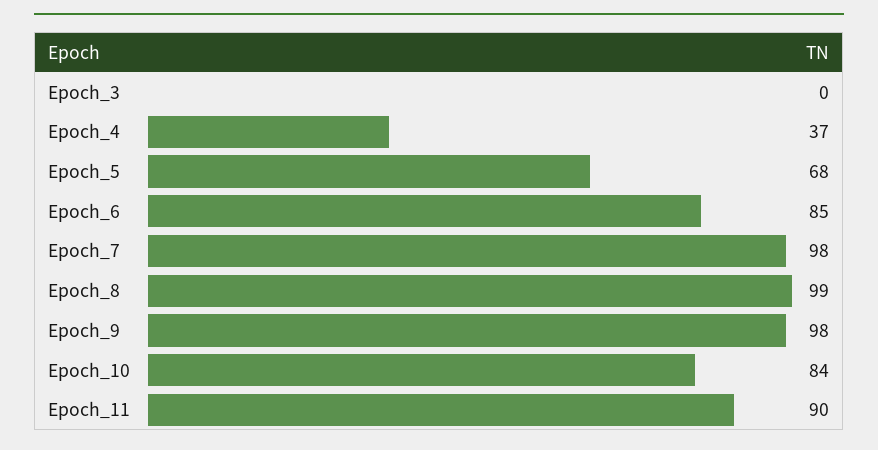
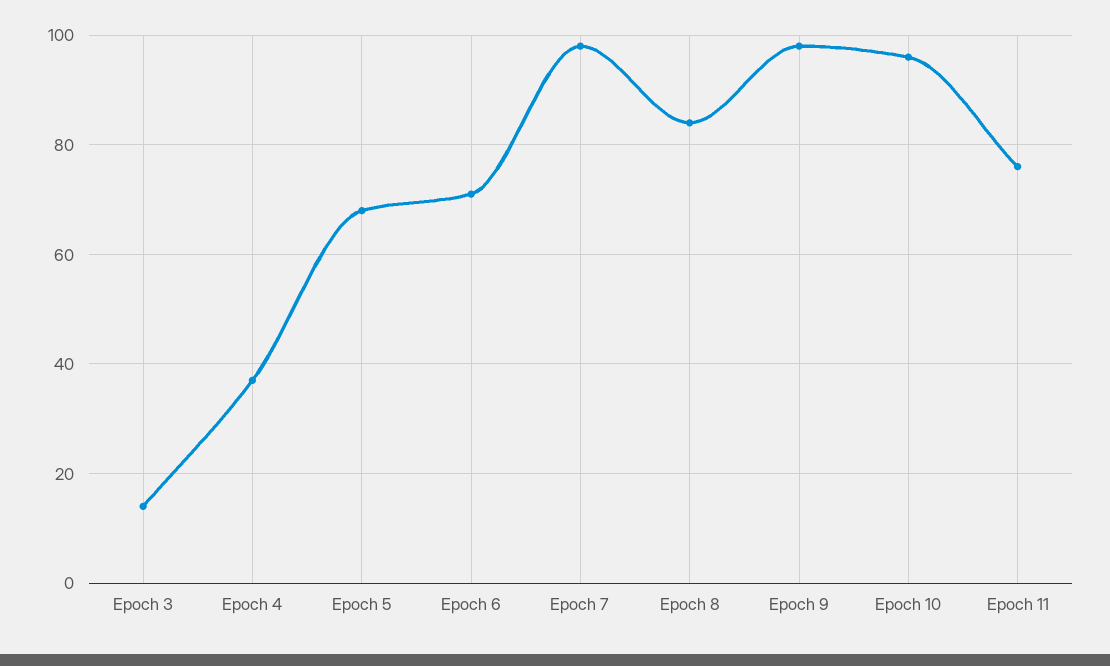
Epoch_3: 0 -> 15
Epoch_6: 85 -> 70
Epoch_8: 99 -> 85
Epoch_10: 84 -> 95
Epoch_11: 90 -> 75

